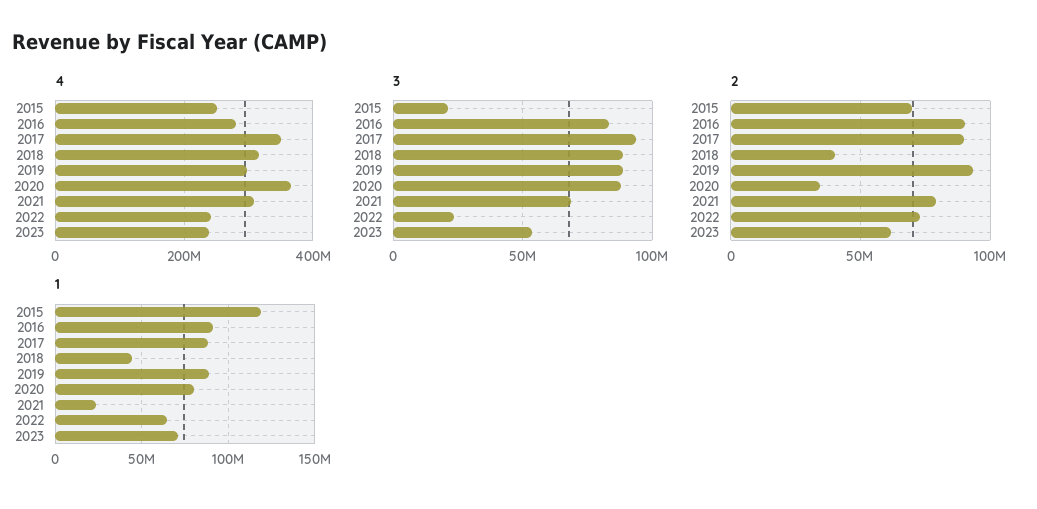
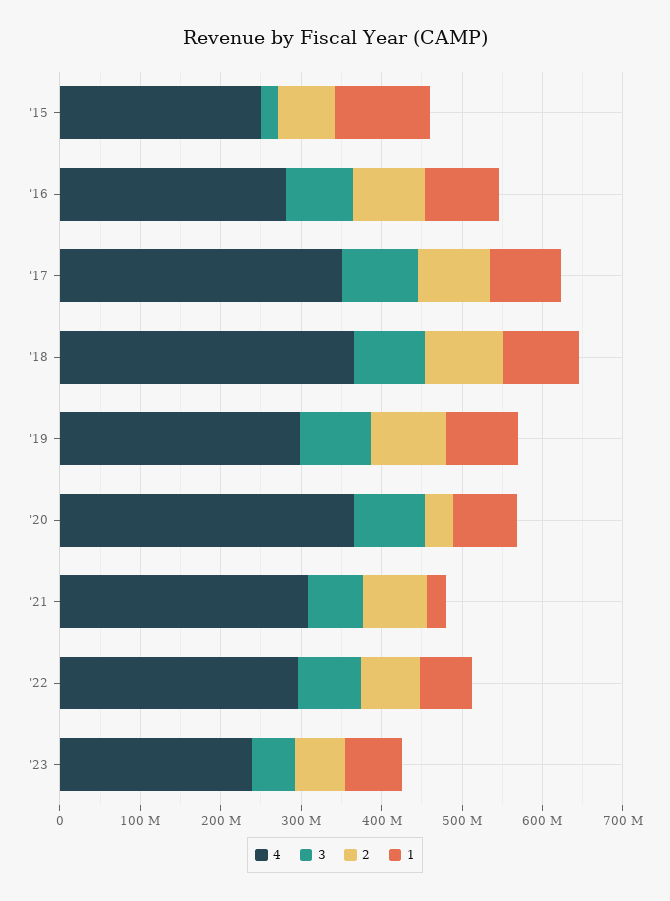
4, 2018: 320000000 -> 360000000
4, 2022: 240000000 -> 300000000
3, 2022: 25000000 -> 80000000
2, 2018: 40000000 -> 100000000
1, 2018: 45000000 -> 100000000

